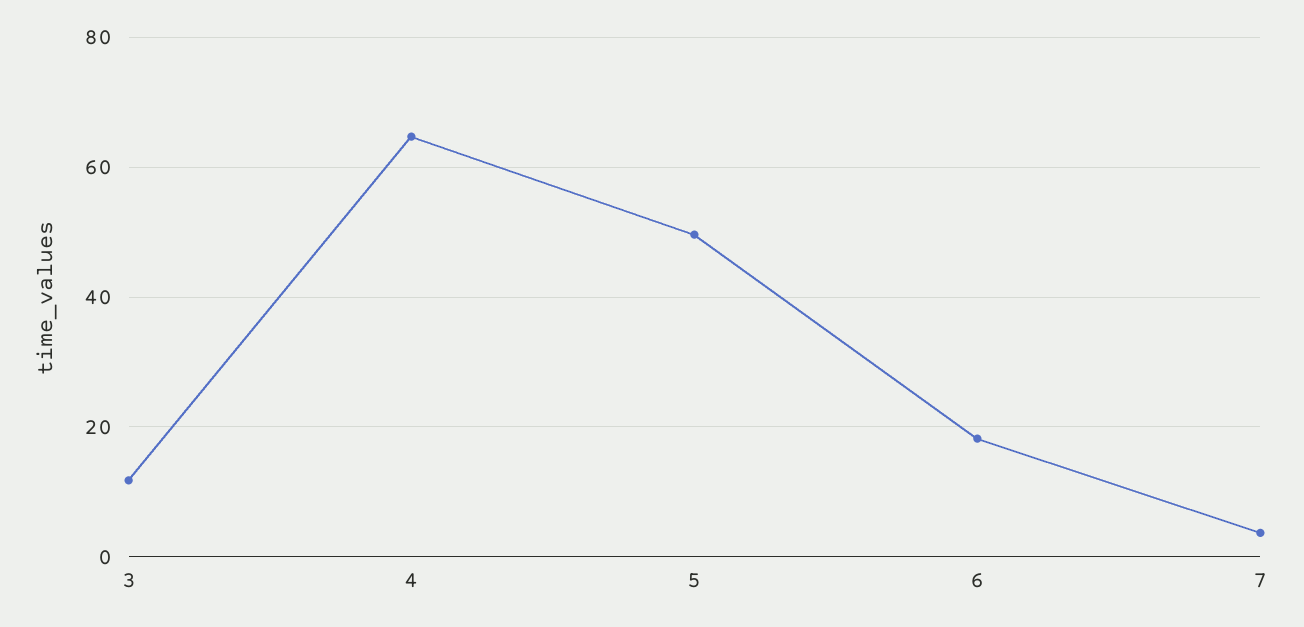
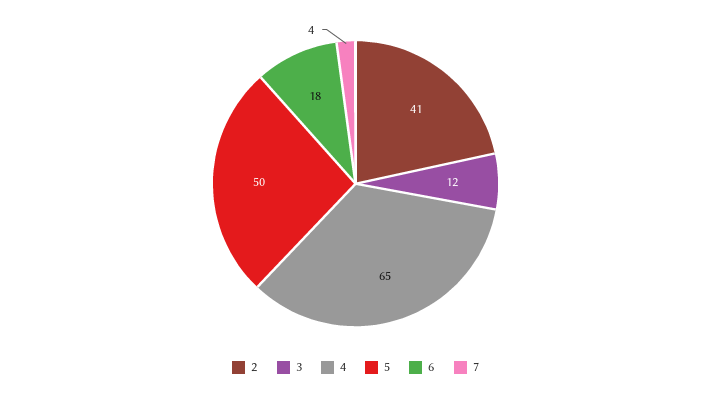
2: none -> 41

